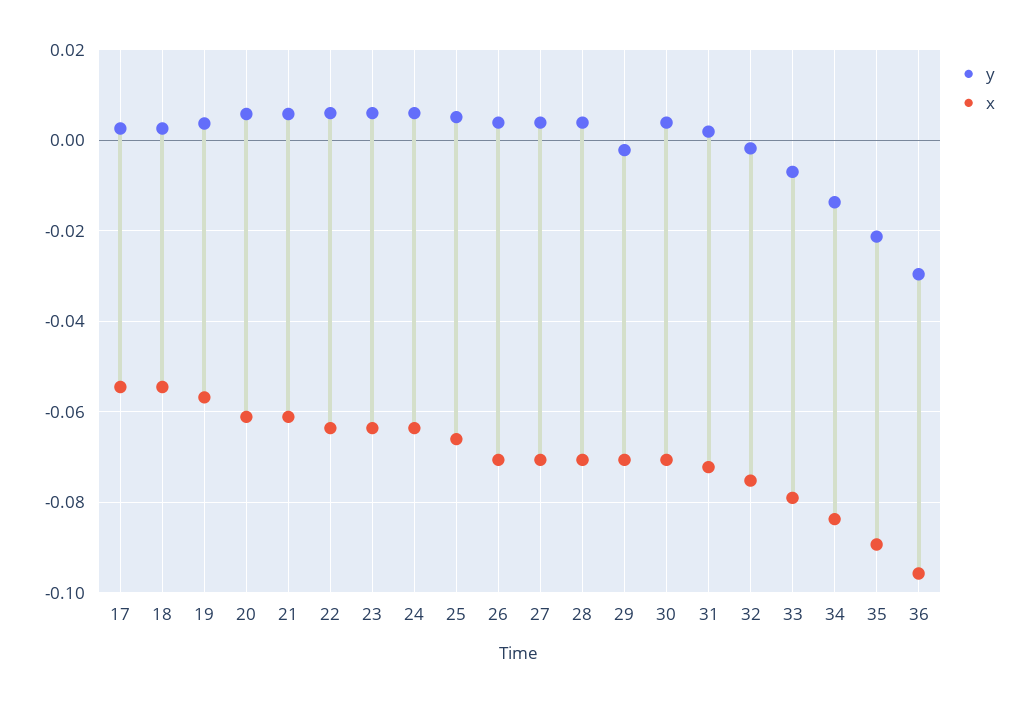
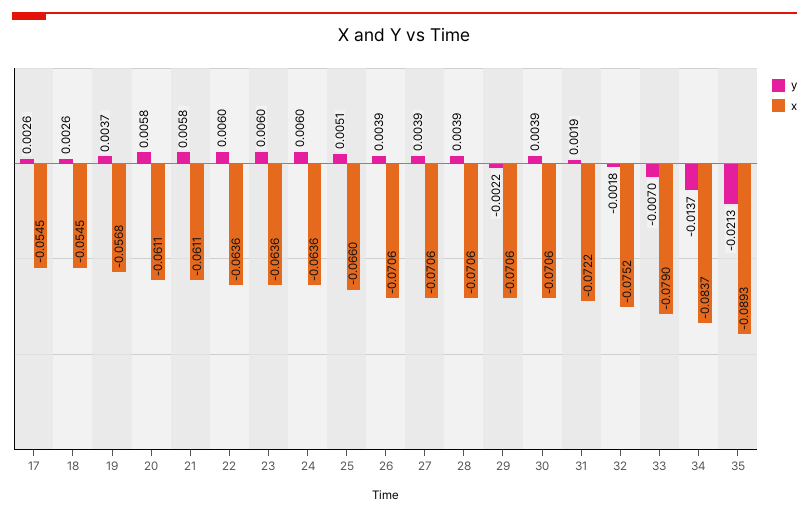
y, 36: -0.03 -> none
x, 36: -0.096 -> none

